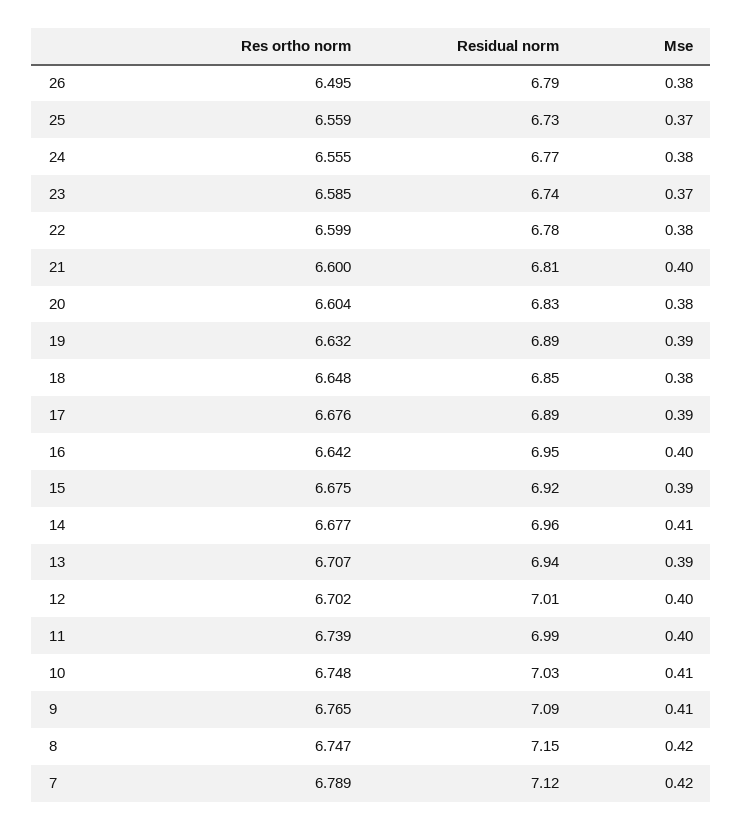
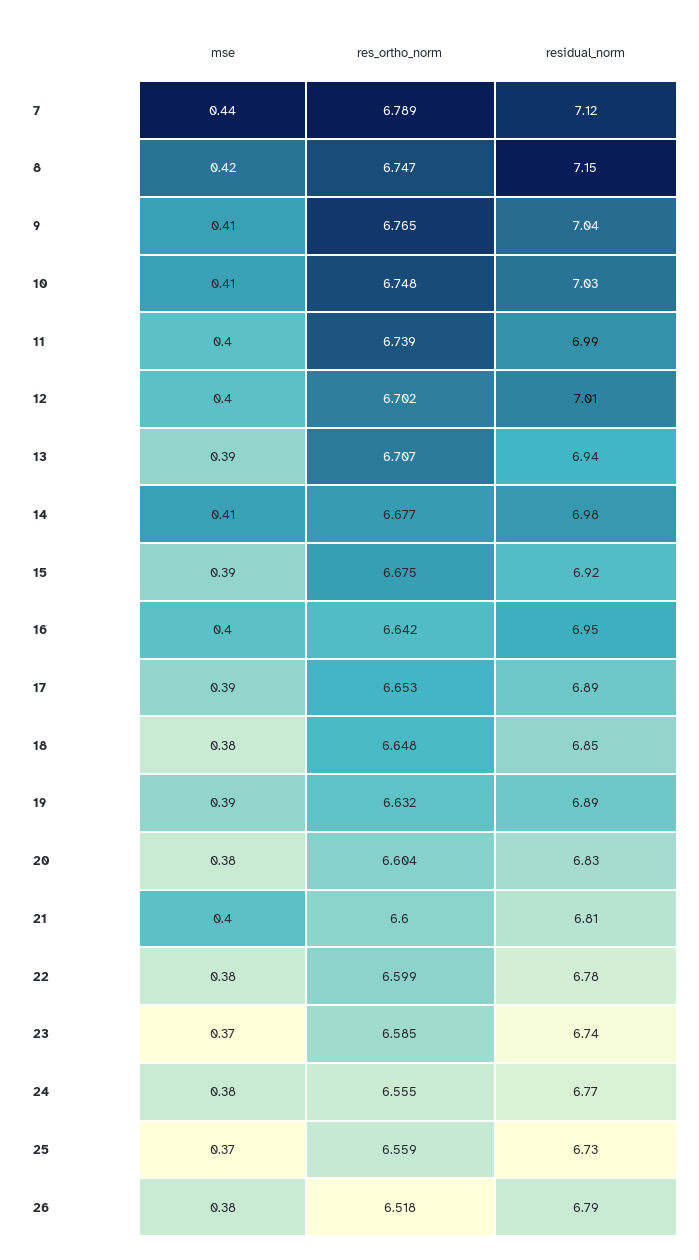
Res ortho norm, 26: 6.495 -> 6.518
Res ortho norm, 17: 6.676 -> 6.653
Residual norm, 14: 6.96 -> 6.98
Residual norm, 9: 7.09 -> 7.04
Mse, 7: 0.42 -> 0.44

